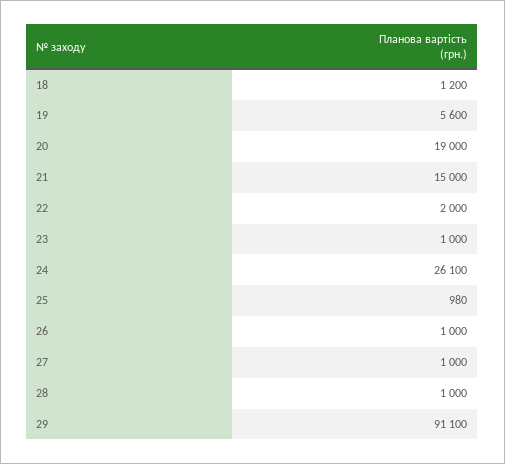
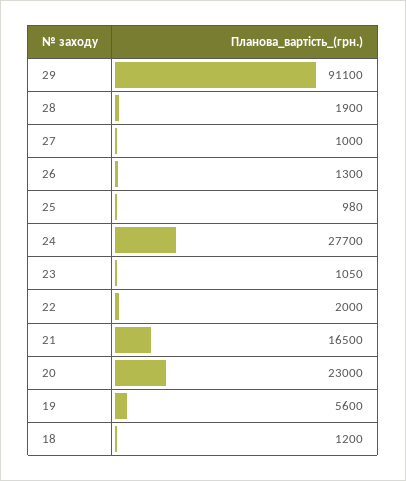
20: 19000 -> 23000
21: 15000 -> 16500
23: 1000 -> 1050
24: 26100 -> 27700
26: 1000 -> 1300
28: 1000 -> 1900

